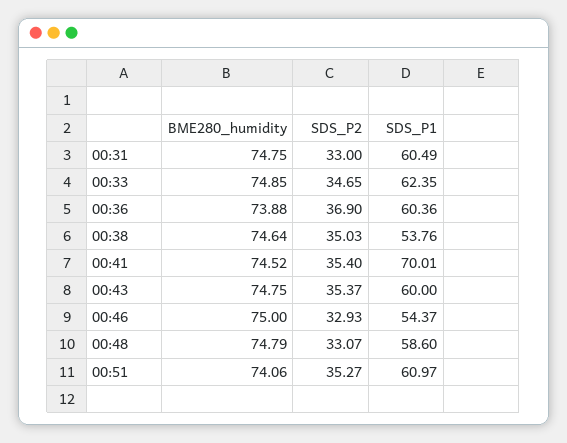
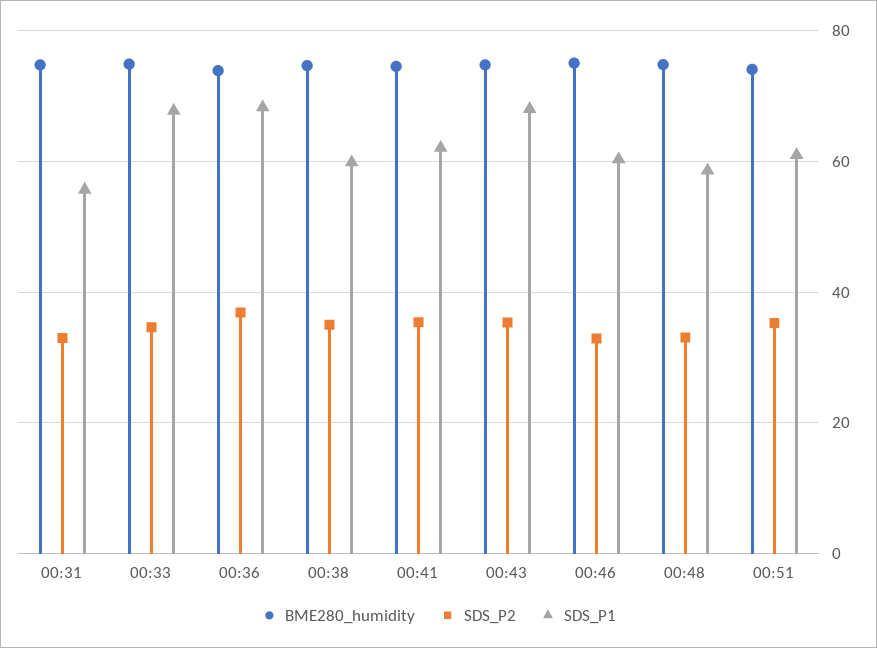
SDS_P1, 00:31: 60.49 -> 56
SDS_P1, 00:33: 62.35 -> 68
SDS_P1, 00:36: 60.36 -> 68
SDS_P1, 00:38: 53.76 -> 60
SDS_P1, 00:41: 70.01 -> 62
SDS_P1, 00:43: 60 -> 68
SDS_P1, 00:46: 54.37 -> 60

